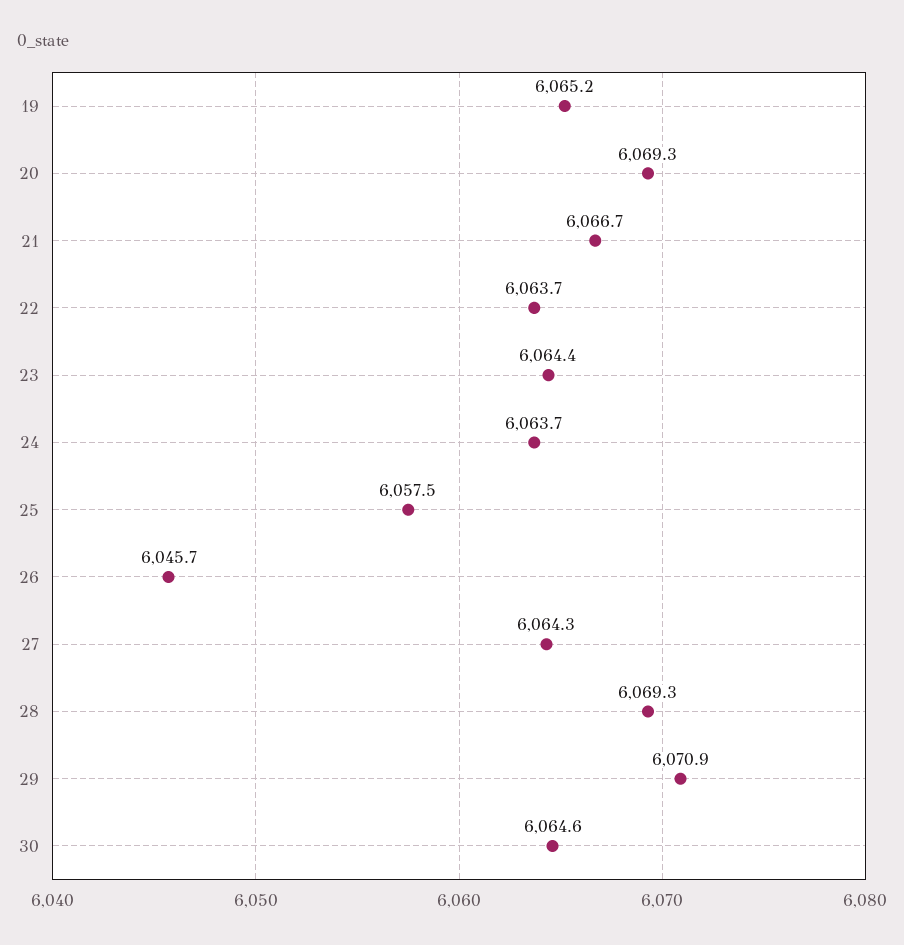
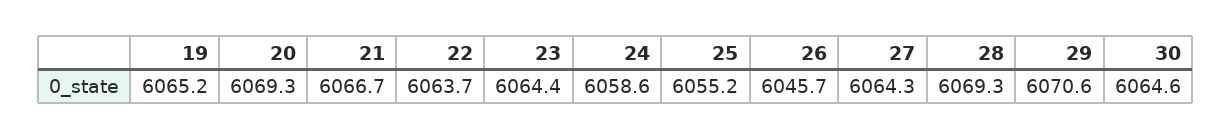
24: 6063.7 -> 6058.6
25: 6057.5 -> 6055.2
29: 6070.9 -> 6070.6

